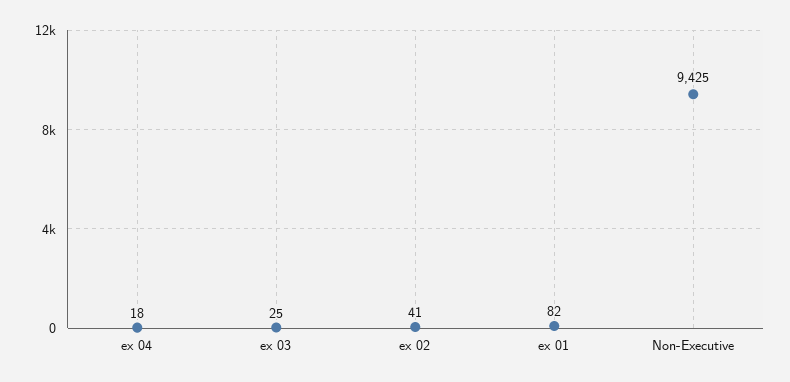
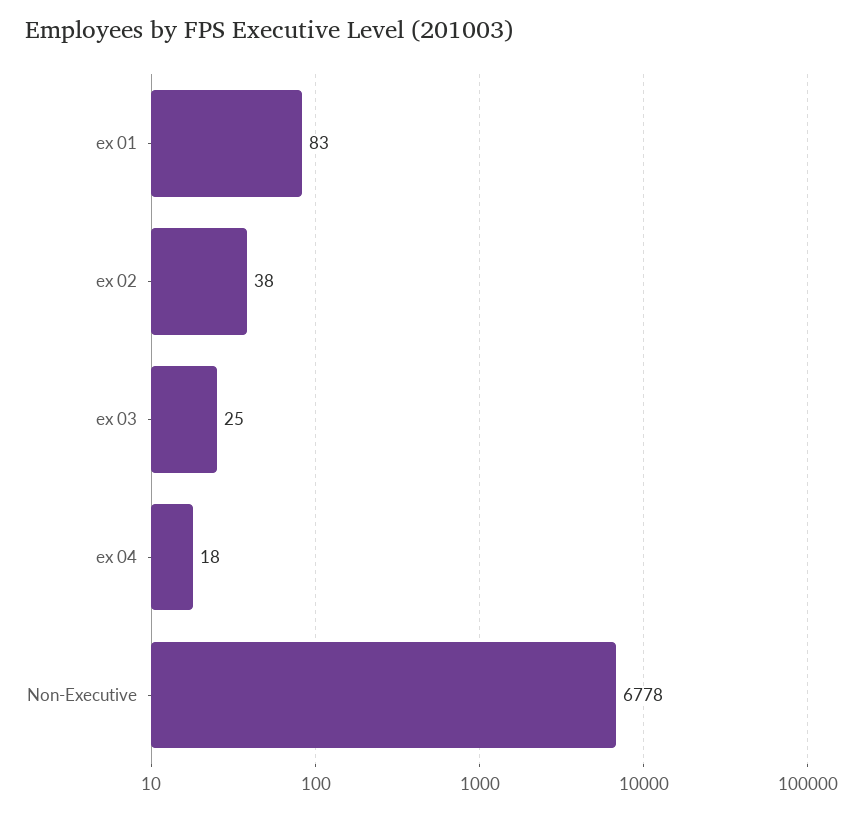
ex 02: 41 -> 38
ex 01: 82 -> 83
Non-Executive: 9425 -> 6778

